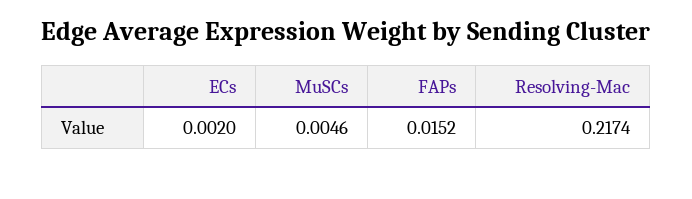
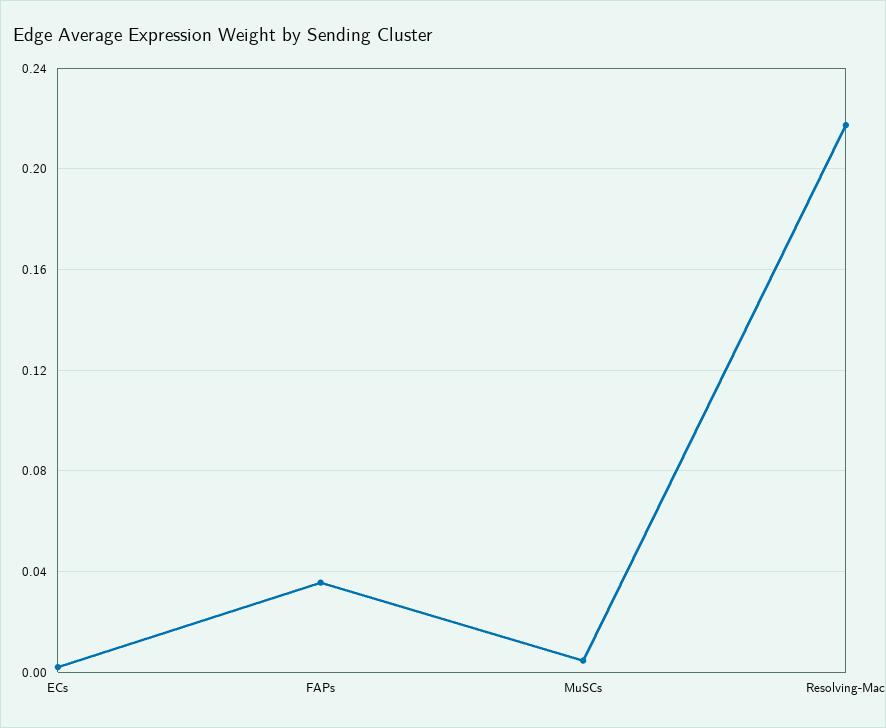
FAPs: 0.0152 -> 0.035

